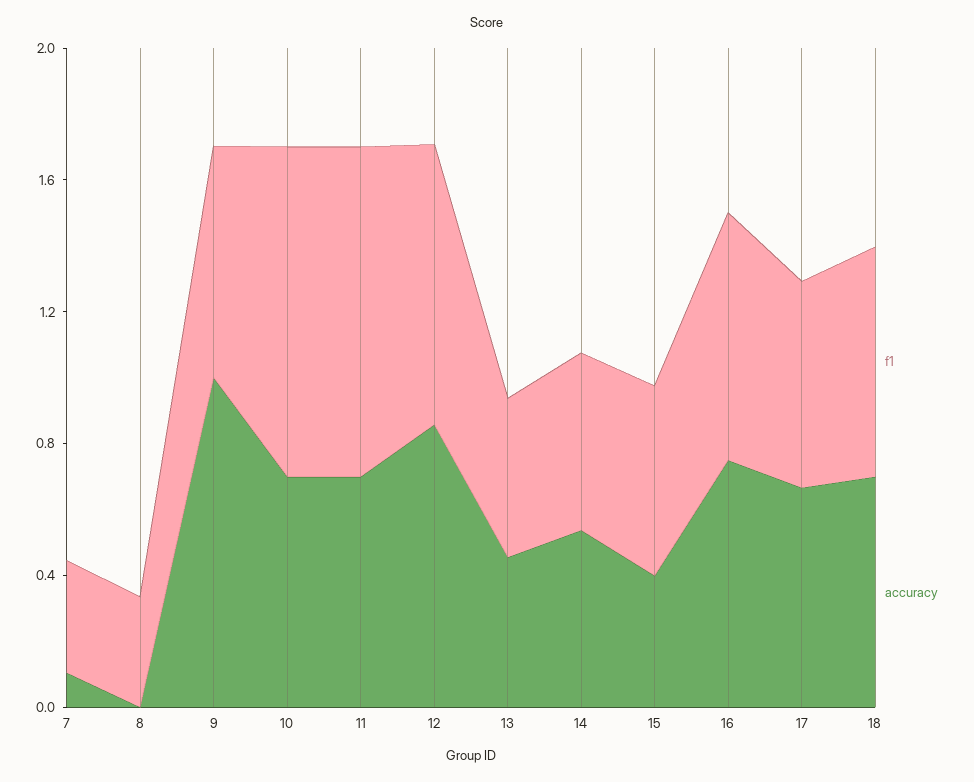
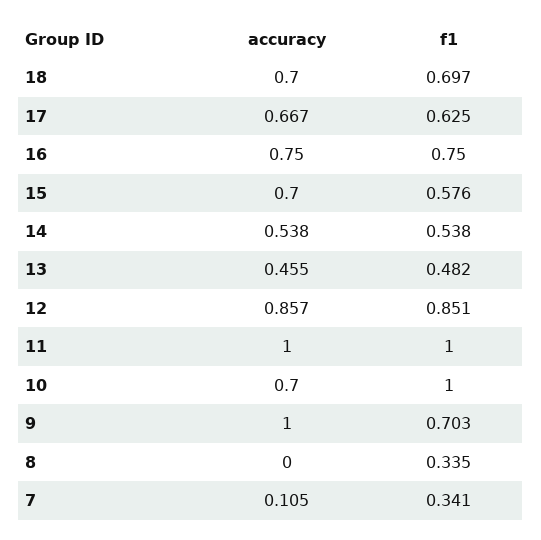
accuracy, 11: 0.7 -> 1
accuracy, 15: 0.4 -> 0.7

